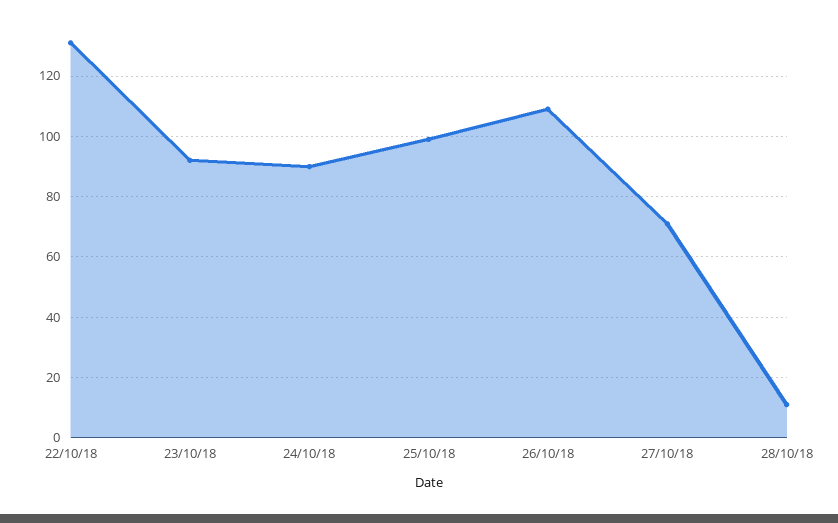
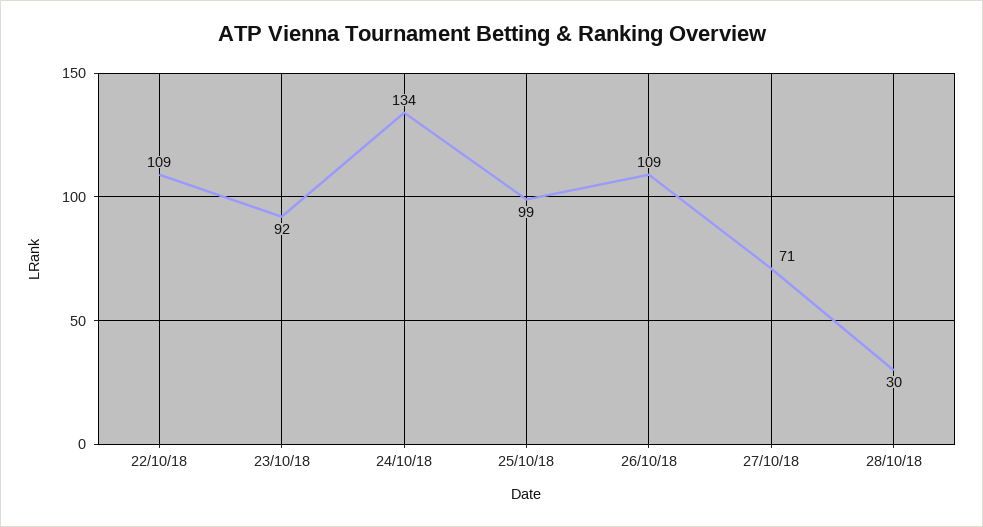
22/10/18: 130 -> 109
24/10/18: 90 -> 134
28/10/18: 10 -> 30

